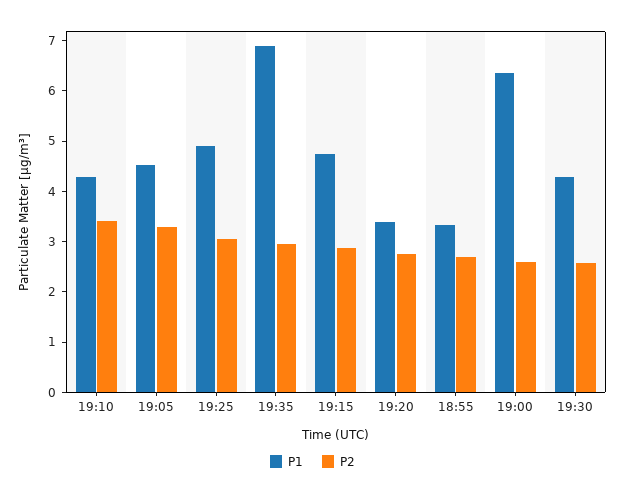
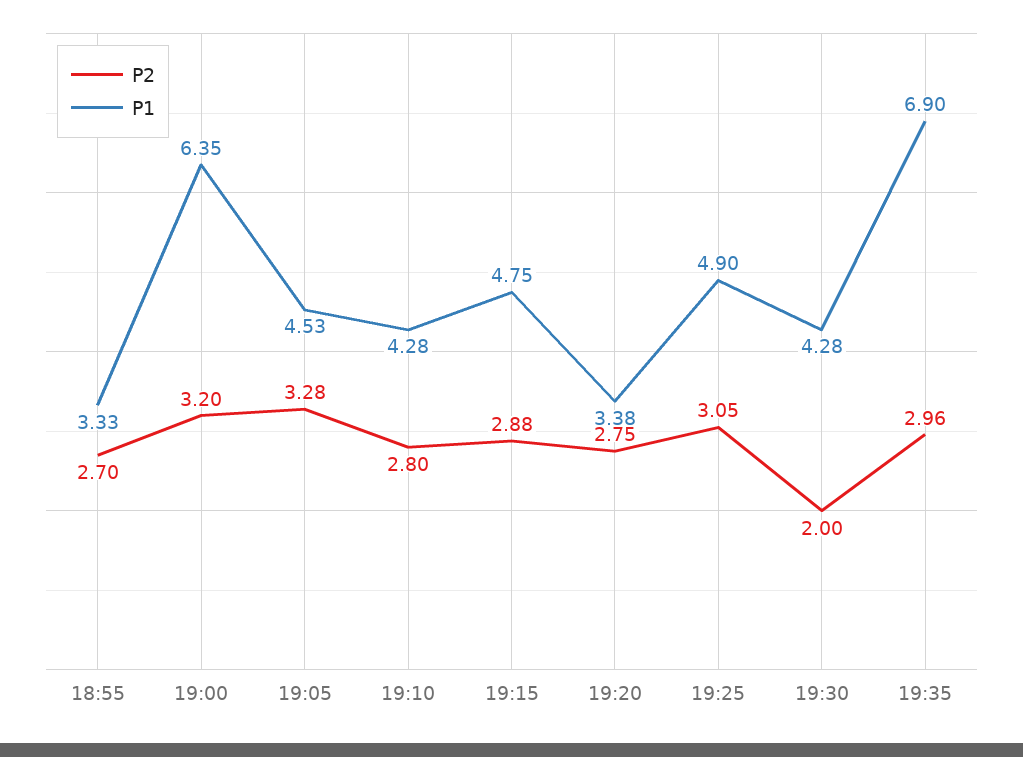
P2, 19:10: 3.4 -> 2.8
P2, 19:00: 2.6 -> 3.2
P2, 19:30: 2.6 -> 2

